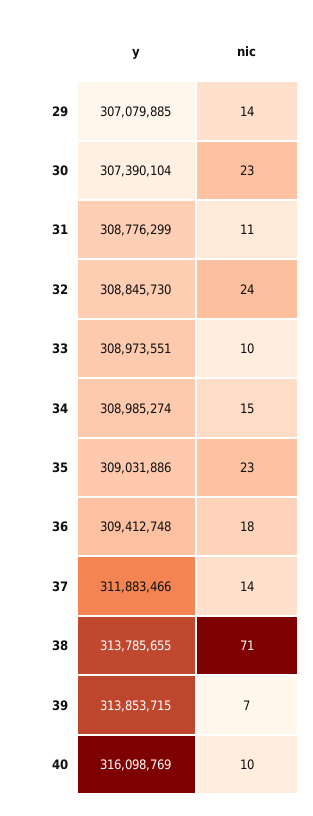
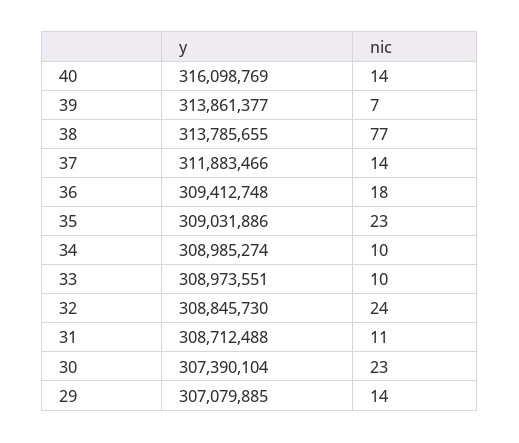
y, 31: 308776299 -> 308712488
nic, 34: 15 -> 10
nic, 38: 71 -> 77
y, 39: 313853715 -> 313861377
nic, 40: 10 -> 14

